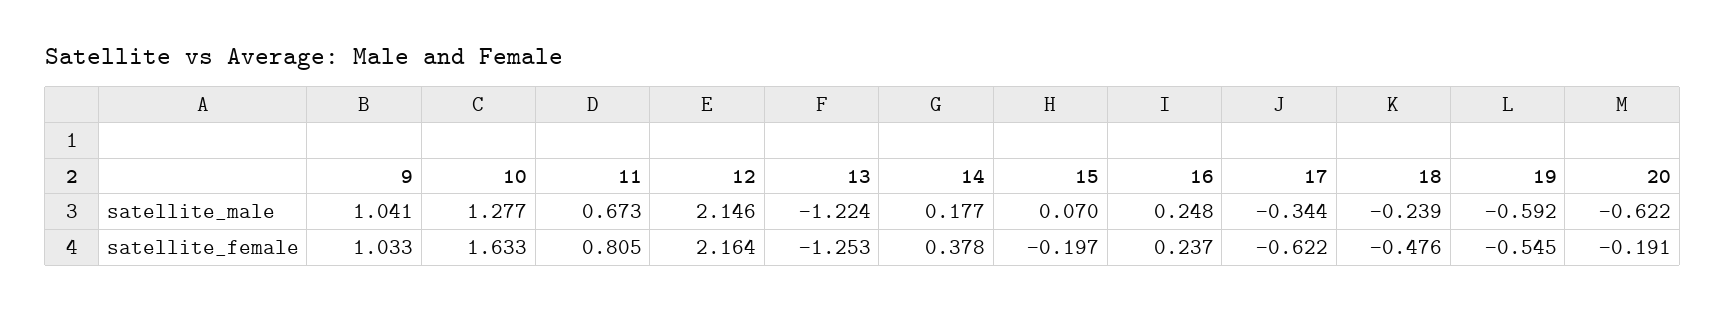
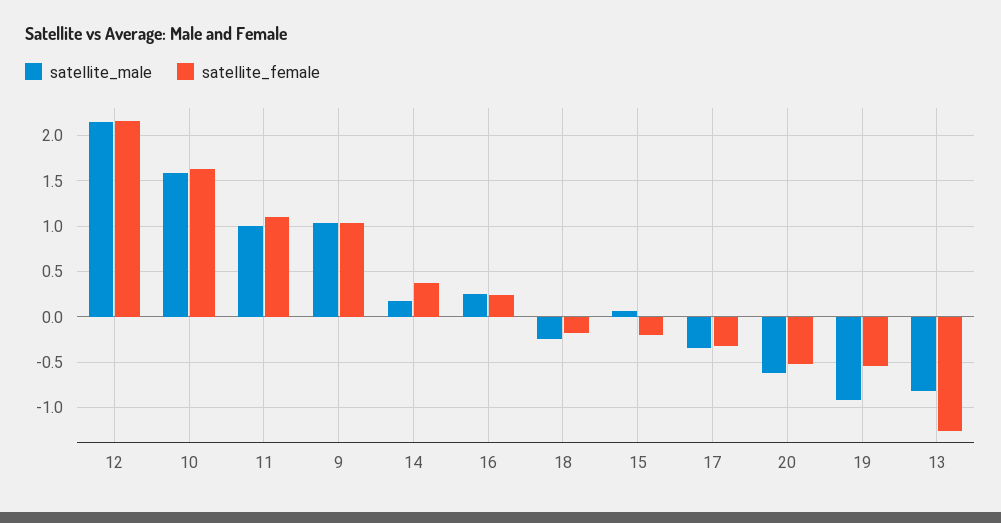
satellite_male, 10: 1.277 -> 1.6
satellite_male, 11: 0.673 -> 1
satellite_male, 13: -1.224 -> -0.8
satellite_male, 19: -0.592 -> -0.9
satellite_female, 11: 0.805 -> 1.1
satellite_female, 17: -0.622 -> -0.3
satellite_female, 18: -0.476 -> -0.2
satellite_female, 20: -0.191 -> -0.5

